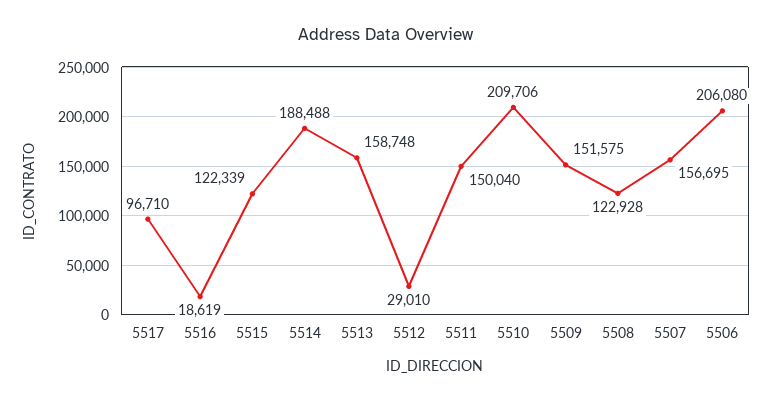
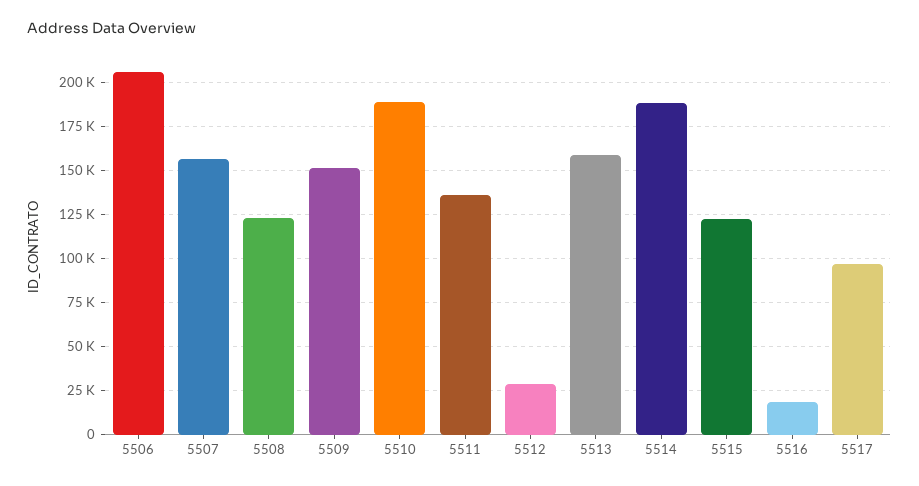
5511: 150040 -> 135000
5510: 209706 -> 190000

